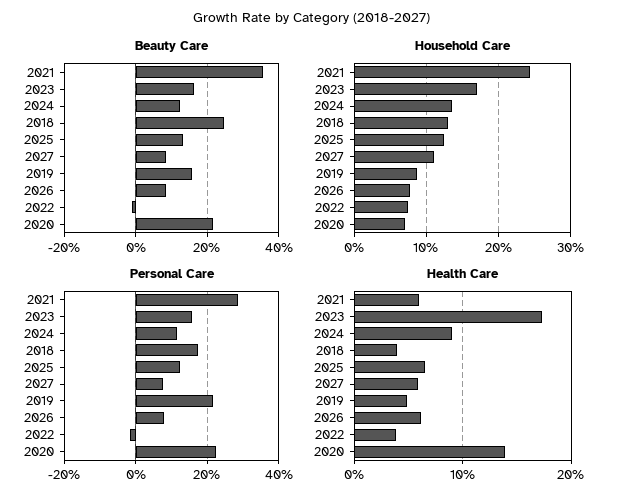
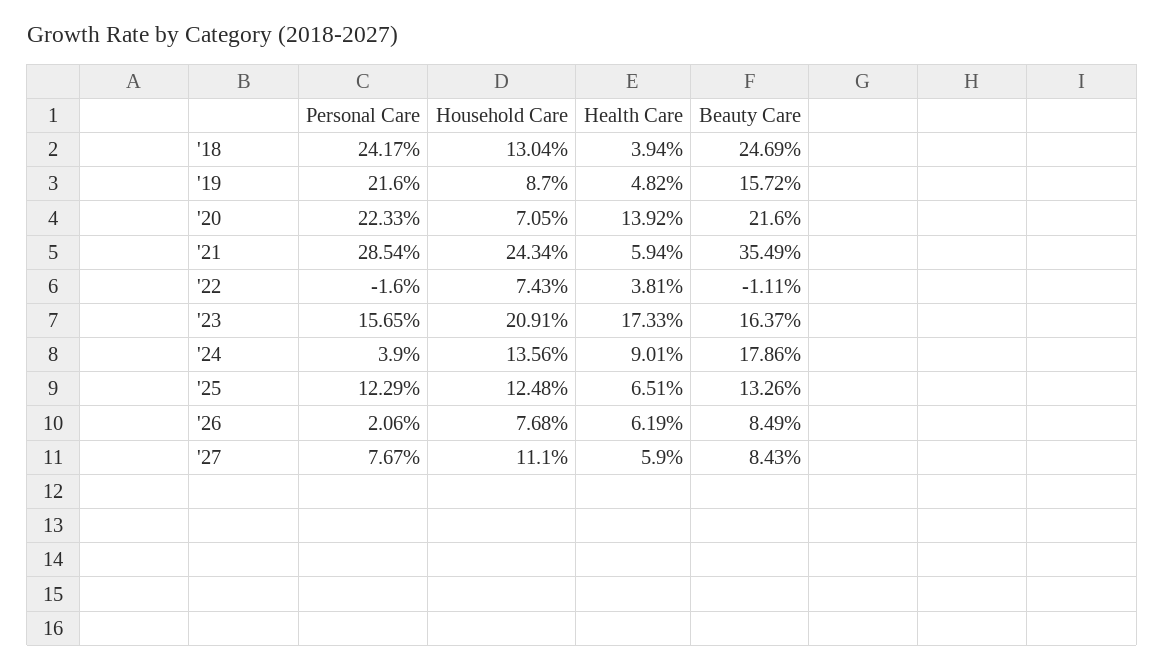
Beauty Care, 2024: 12 -> 17.86
Household Care, 2023: 17 -> 20.91
Personal Care, 2024: 12 -> 3.9
Personal Care, 2018: 18 -> 24.17
Personal Care, 2026: 8 -> 2.06

